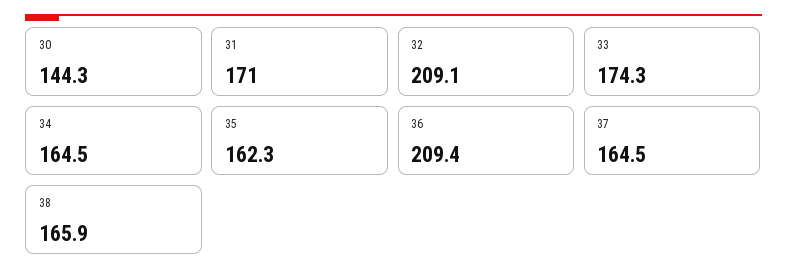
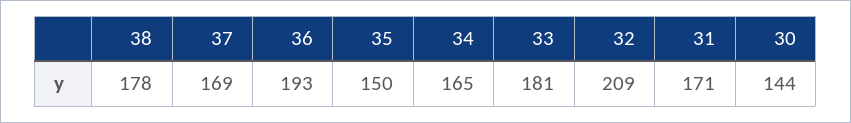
33: 174.3 -> 181
35: 162.3 -> 150
36: 209.4 -> 193
37: 164.5 -> 169
38: 165.9 -> 178

